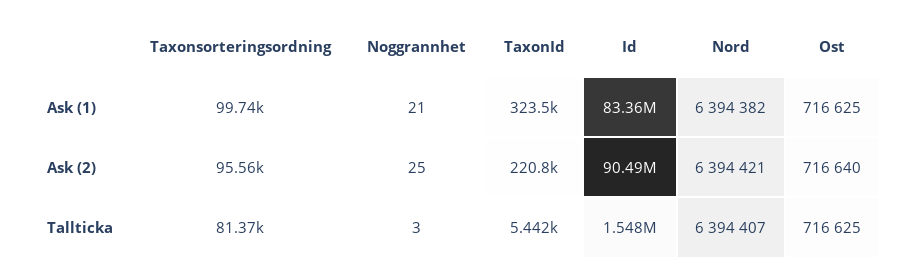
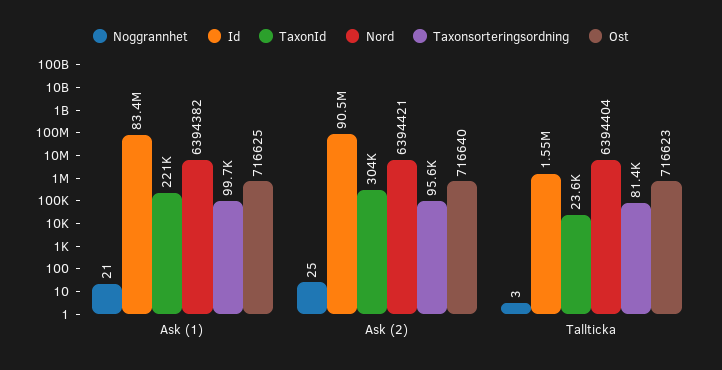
TaxonId, Ask (1): 323500 -> 221000
TaxonId, Ask (2): 220800 -> 304000
TaxonId, Tallticka: 5442 -> 23600
Nord, Tallticka: 6394407 -> 6394404
Ost, Tallticka: 716625 -> 716623

